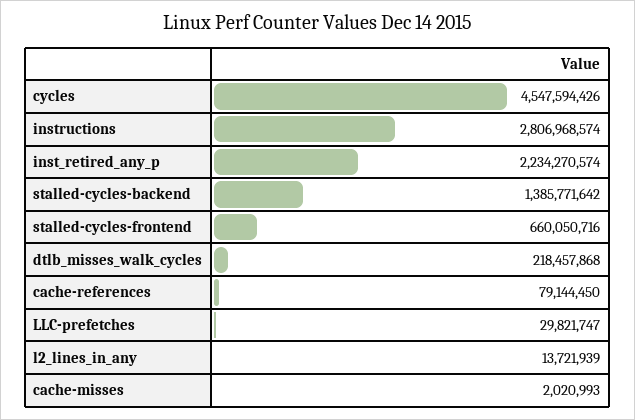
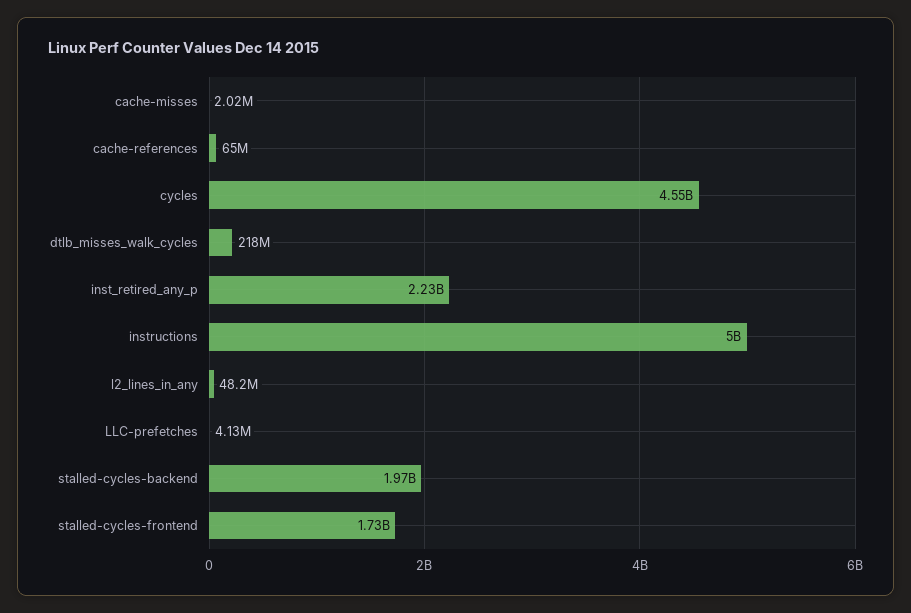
instructions: 2806968574 -> 5000000000
stalled-cycles-backend: 1385771642 -> 1970000000
stalled-cycles-frontend: 660050716 -> 1730000000
cache-references: 79144450 -> 65000000
LLC-prefetches: 29821747 -> 4130000
l2_lines_in_any: 13721939 -> 48200000

